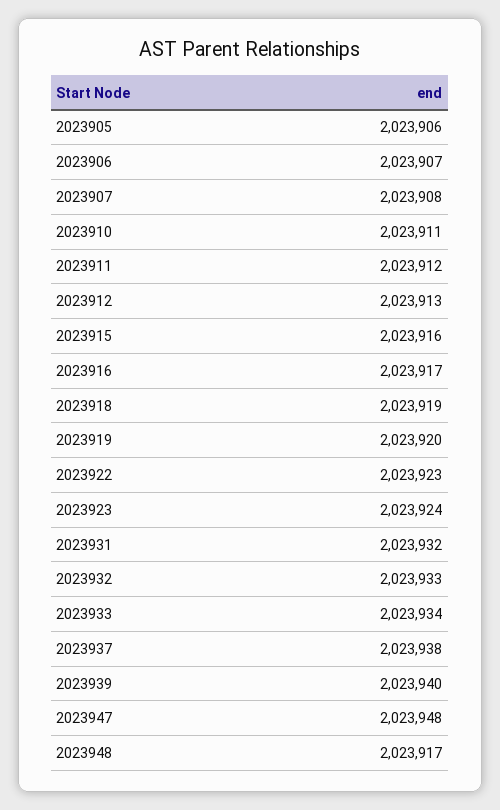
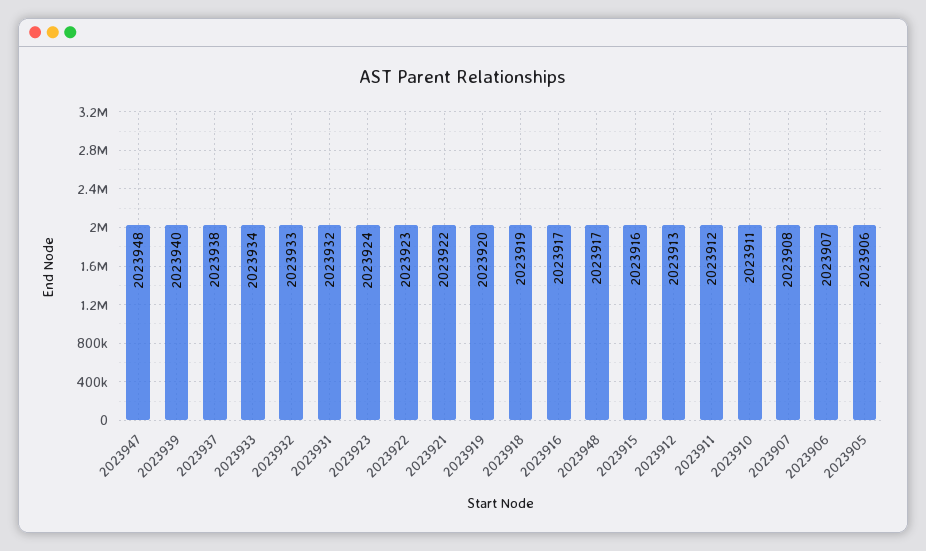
2023921: none -> 2023922

